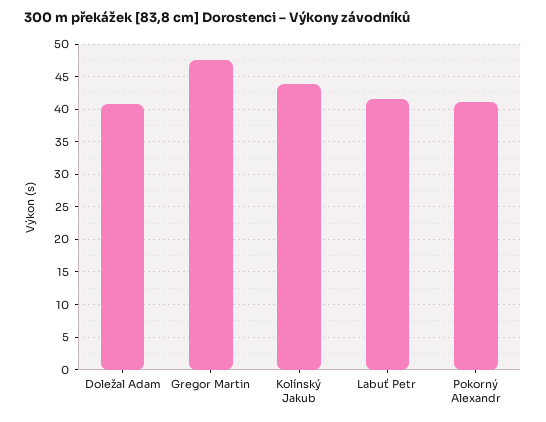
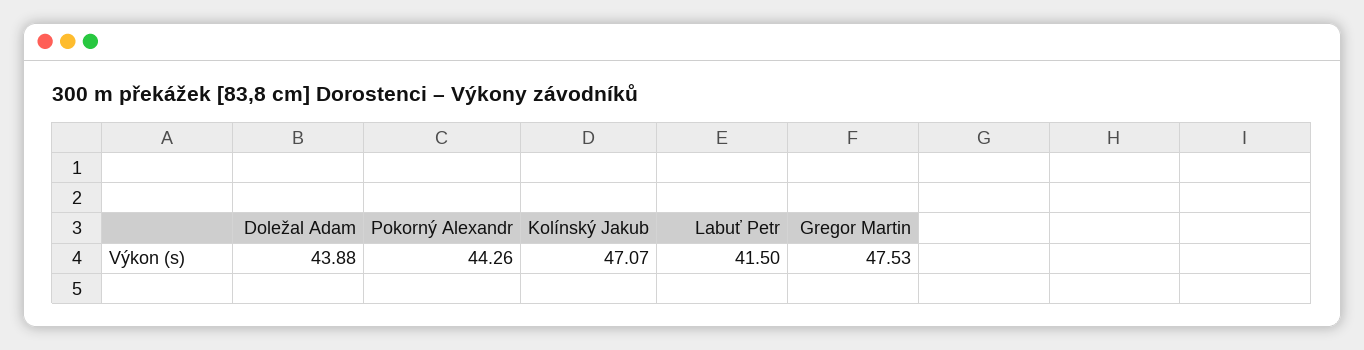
Doležal Adam: 41 -> 43.88
Kolínský Jakub: 44 -> 47.07
Pokorný Alexandr: 41 -> 44.26

